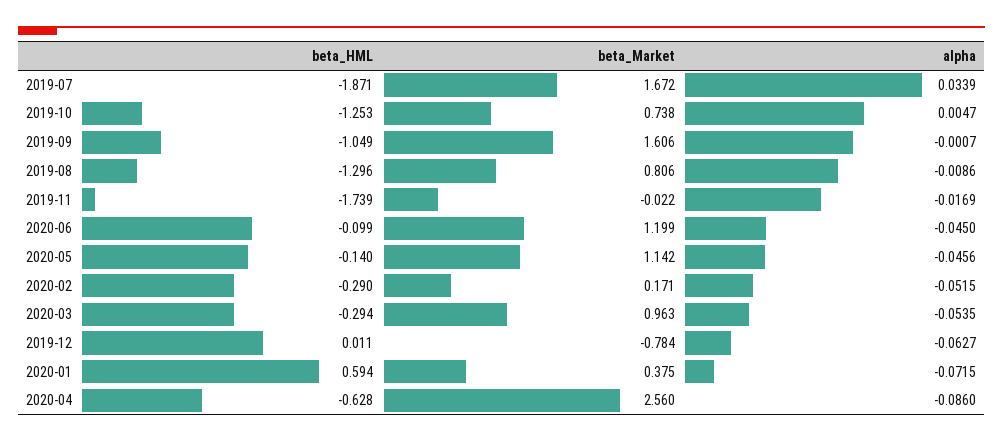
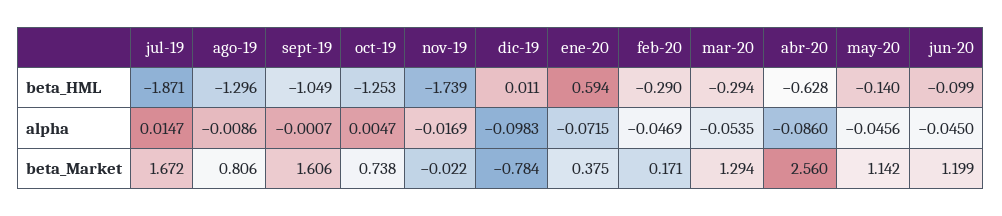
alpha, 2019-07: 0.0339 -> 0.0147
alpha, 2020-02: -0.0515 -> -0.0469
beta_Market, 2020-03: 0.963 -> 1.294
alpha, 2019-12: -0.0627 -> -0.0983

